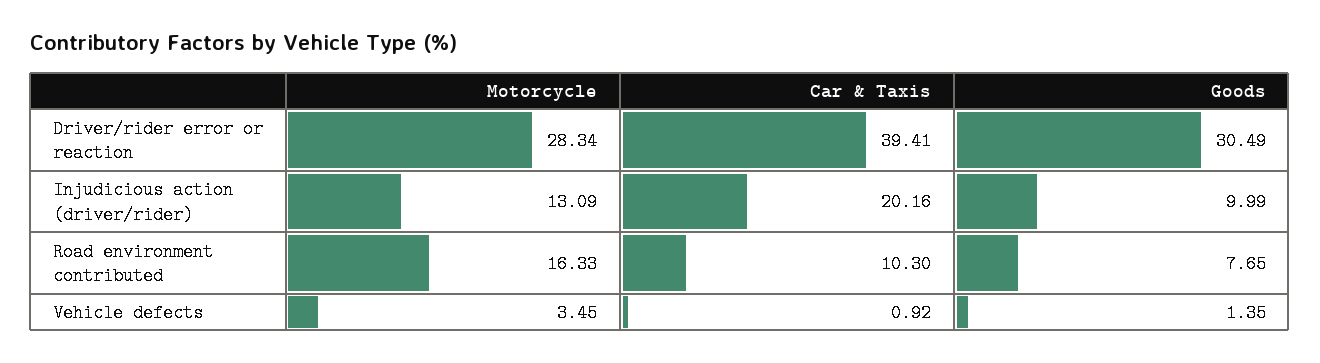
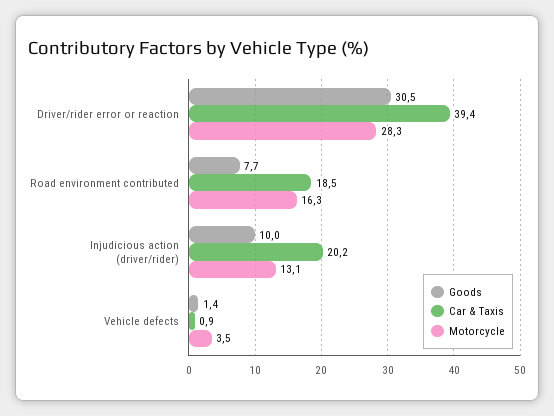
Car & Taxis, Road environment contributed: 10.3 -> 18.5

